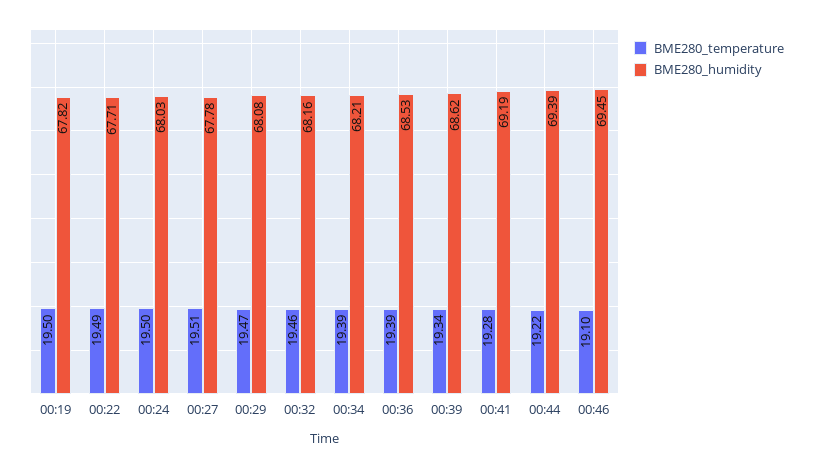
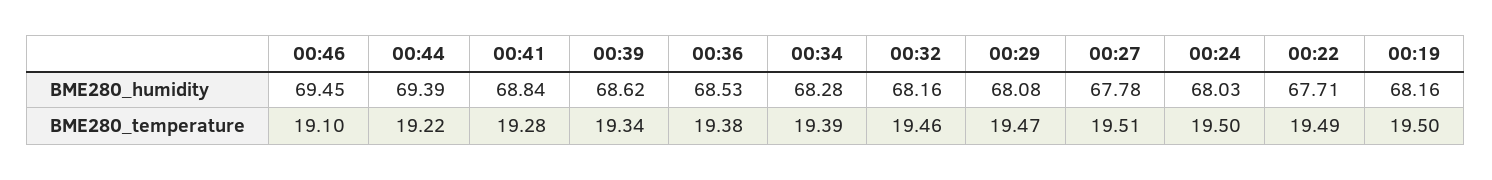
BME280_humidity, 00:19: 67.82 -> 68.16
BME280_humidity, 00:34: 68.21 -> 68.28
BME280_temperature, 00:36: 19.39 -> 19.38
BME280_humidity, 00:41: 69.19 -> 68.84

